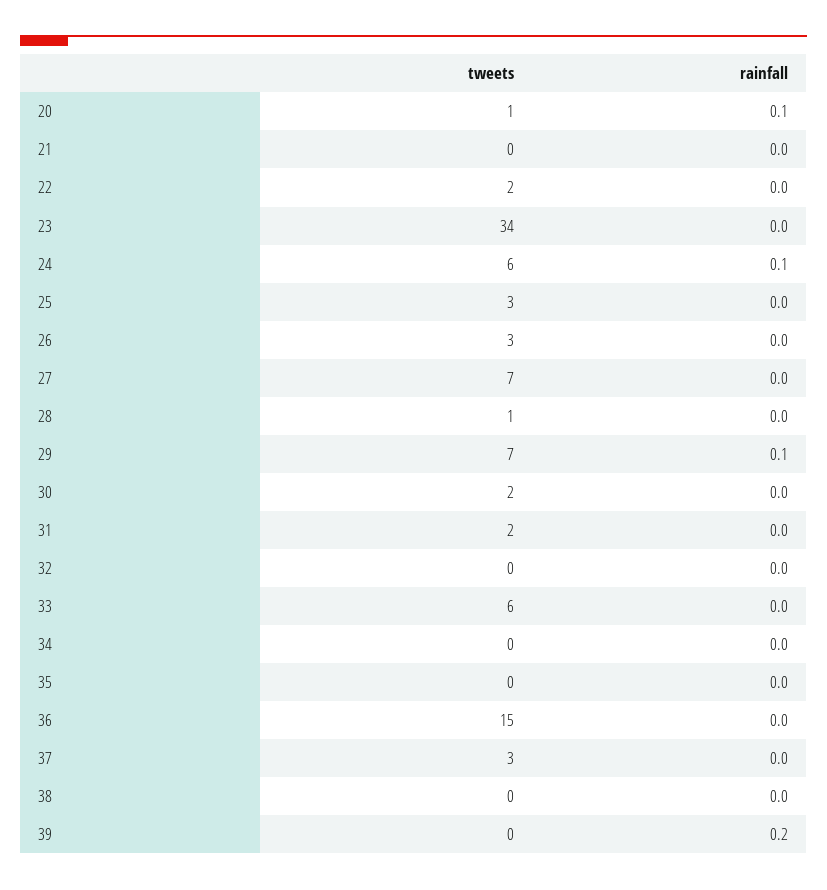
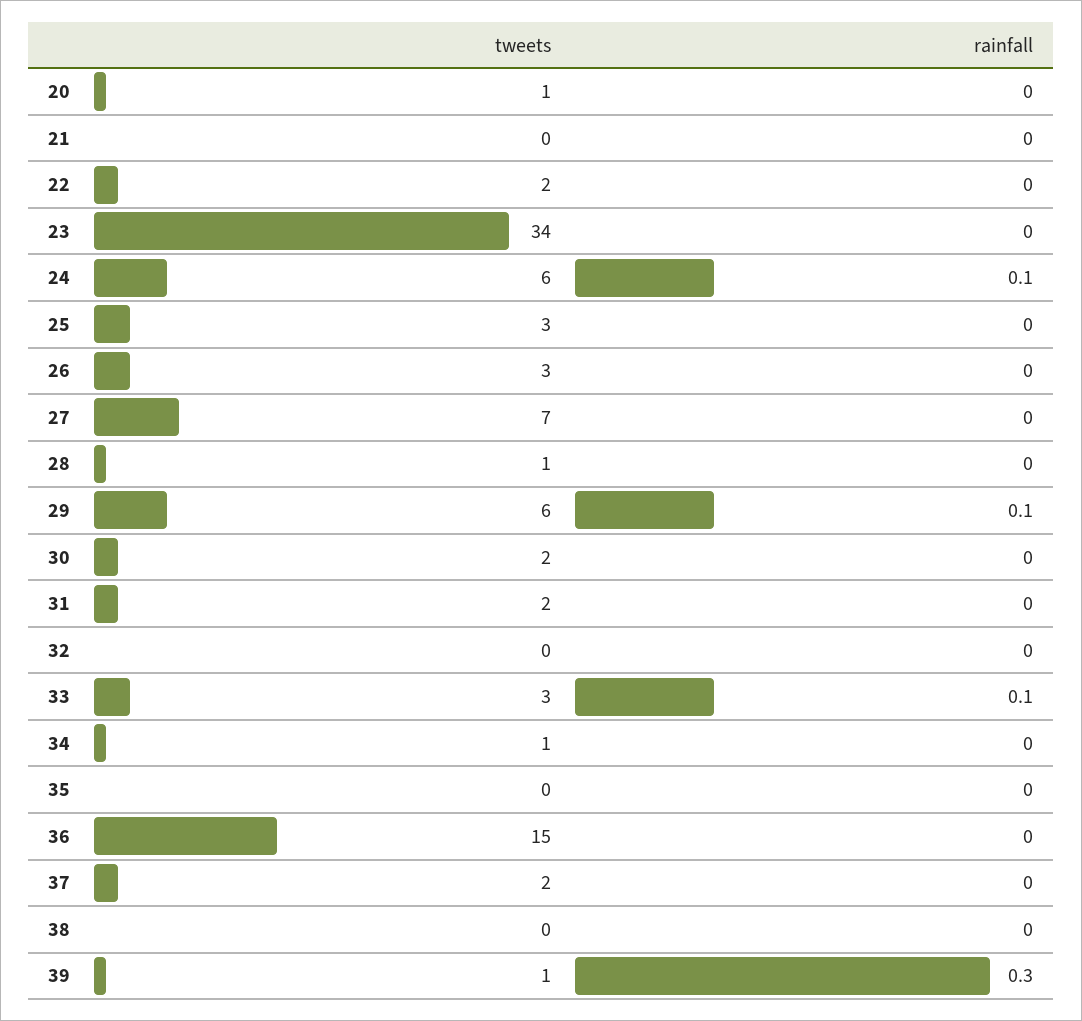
rainfall, 20: 0.1 -> 0
tweets, 29: 7 -> 6
tweets, 33: 6 -> 3
rainfall, 33: 0 -> 0.1
tweets, 34: 0 -> 1
tweets, 37: 3 -> 2
tweets, 39: 0 -> 1
rainfall, 39: 0.2 -> 0.3

